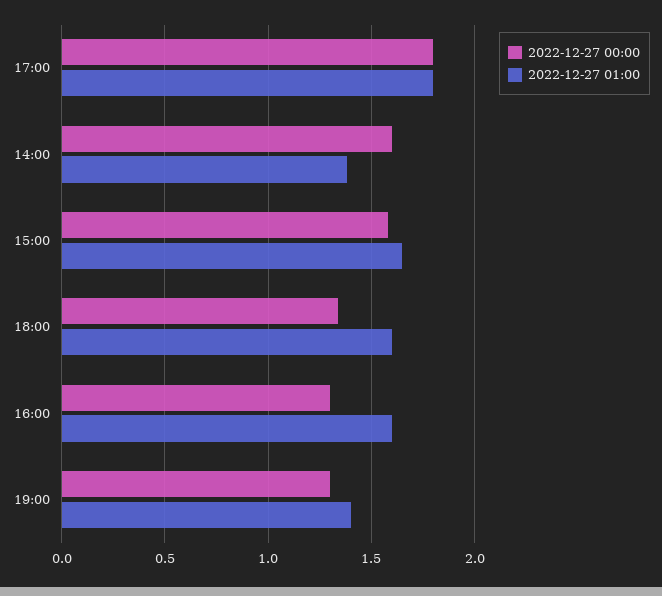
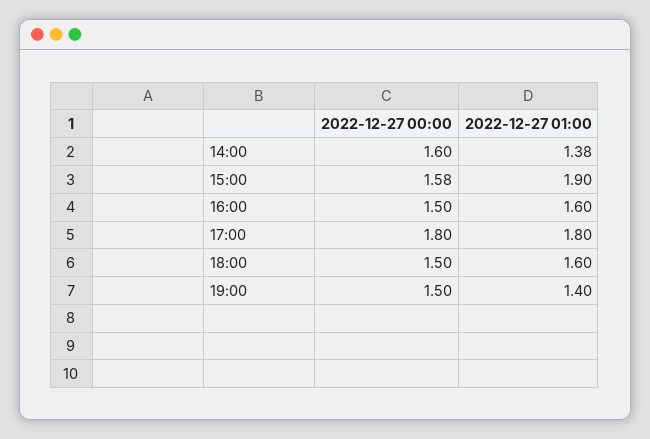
2022-12-27 01:00, 15:00: 1.65 -> 1.9
2022-12-27 00:00, 18:00: 1.35 -> 1.5
2022-12-27 00:00, 16:00: 1.3 -> 1.5
2022-12-27 00:00, 19:00: 1.3 -> 1.5

